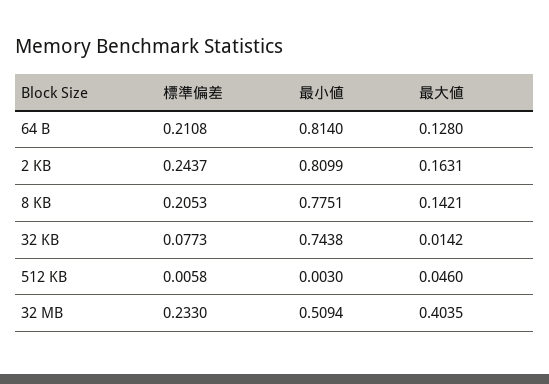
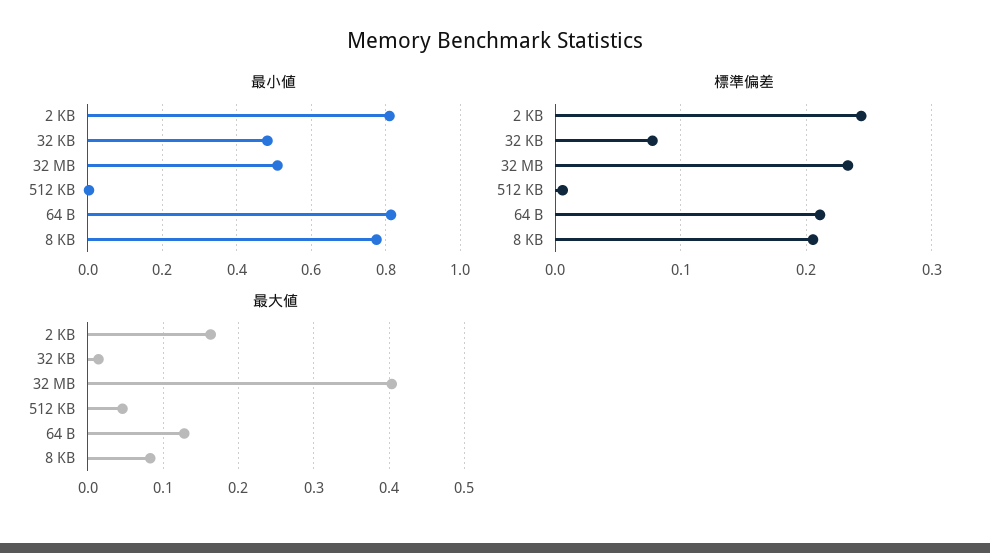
最大値, 8 KB: 0.1421 -> 0.08
最小値, 32 KB: 0.7438 -> 0.48

